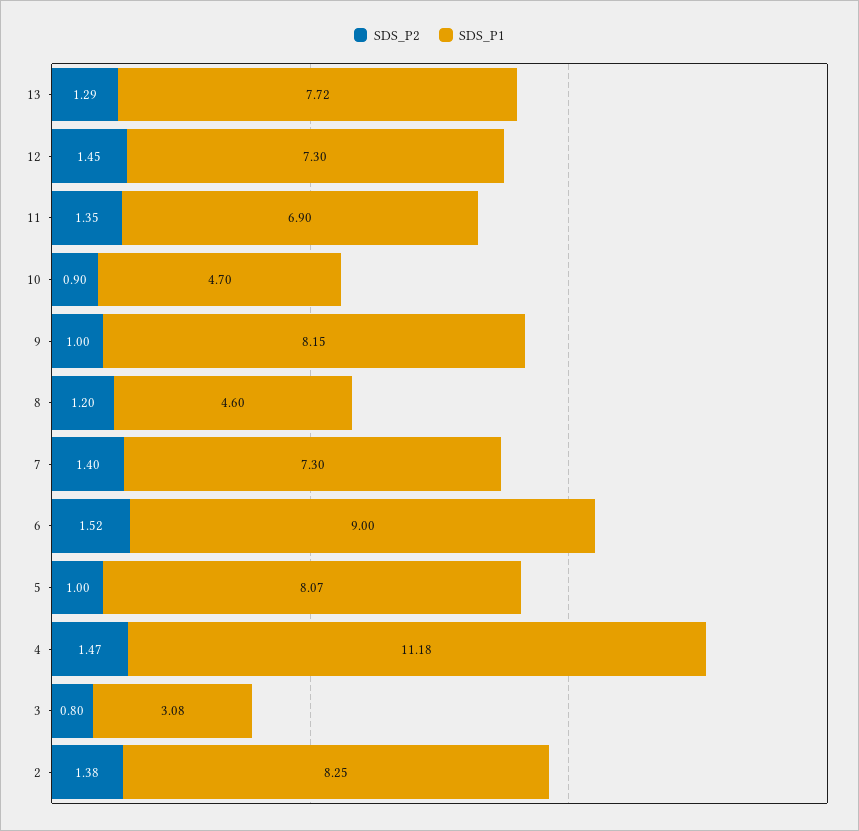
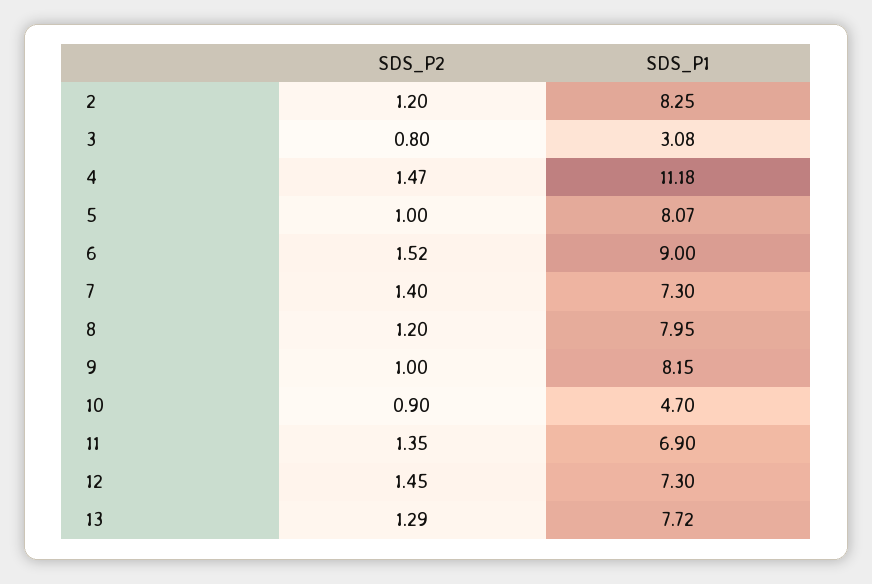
SDS_P1, 8: 4.6 -> 7.95
SDS_P2, 2: 1.38 -> 1.2

